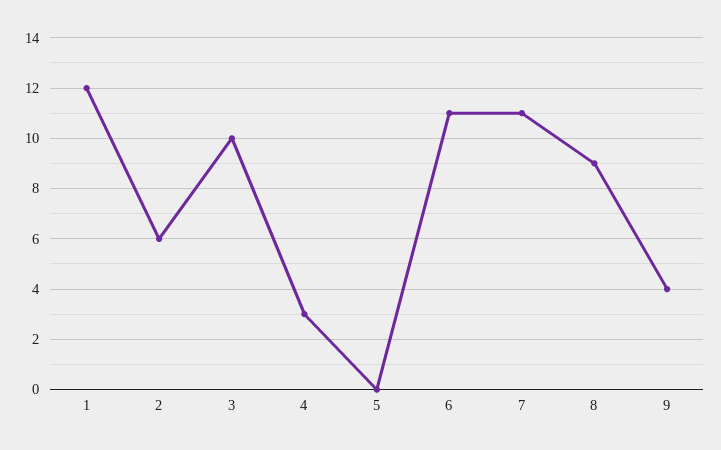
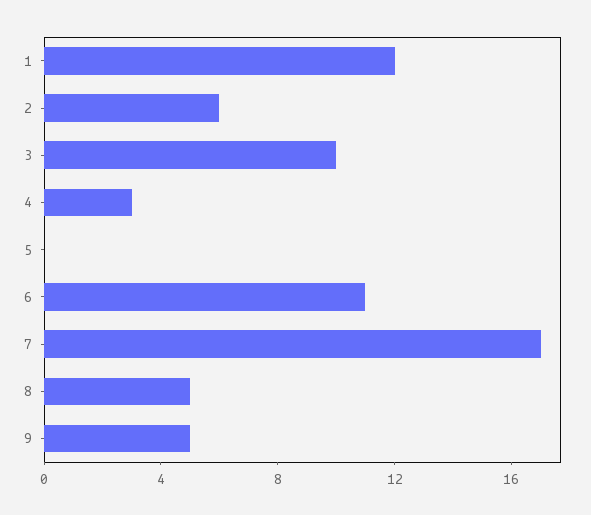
7: 11 -> 17
8: 9 -> 5
9: 4 -> 5

